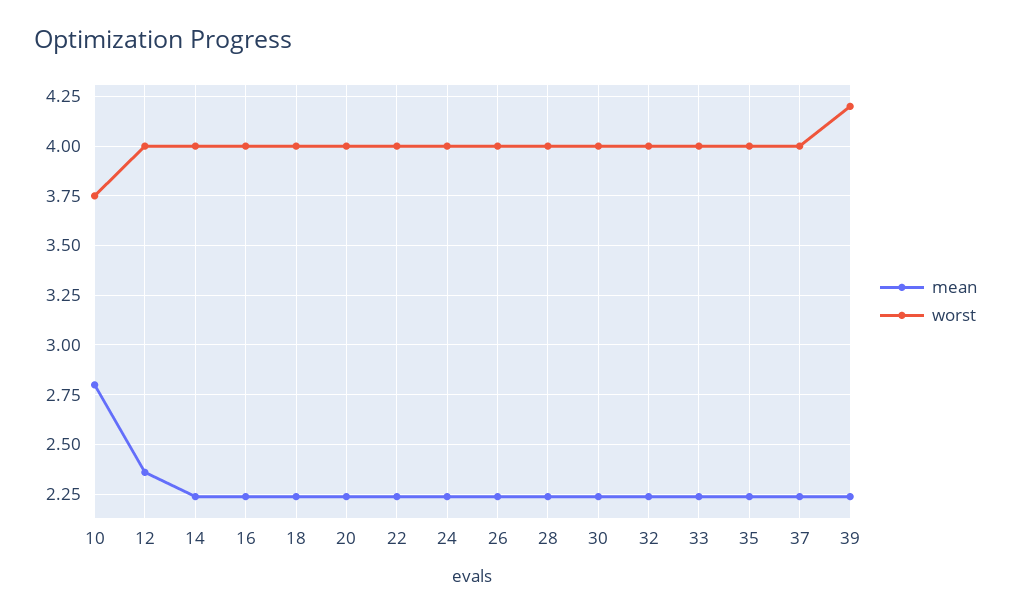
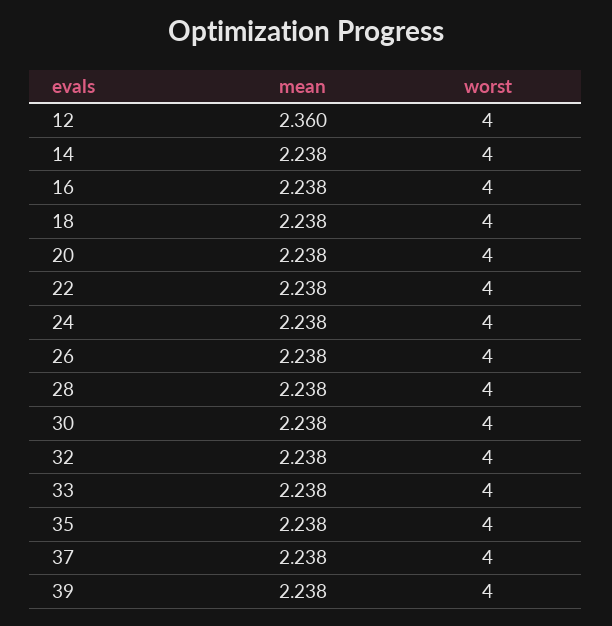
mean, 10: 2.8 -> none
worst, 10: 3.75 -> none
worst, 39: 4.2 -> 4

